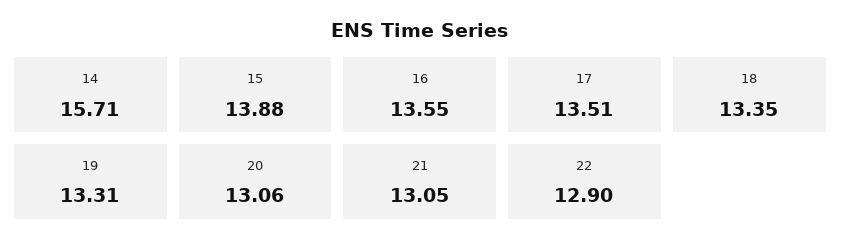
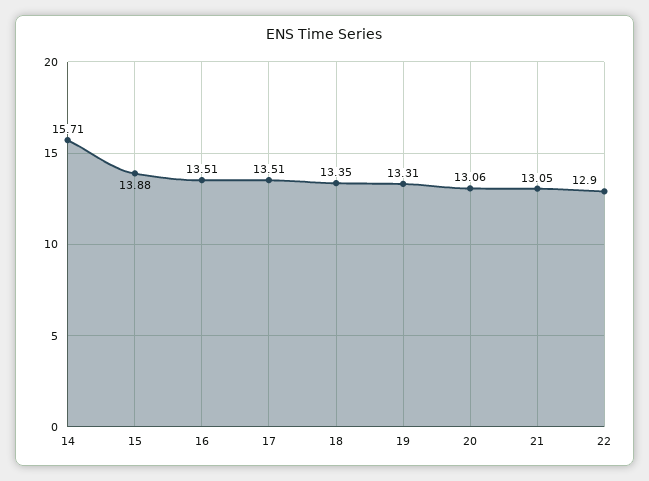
16: 13.55 -> 13.51

